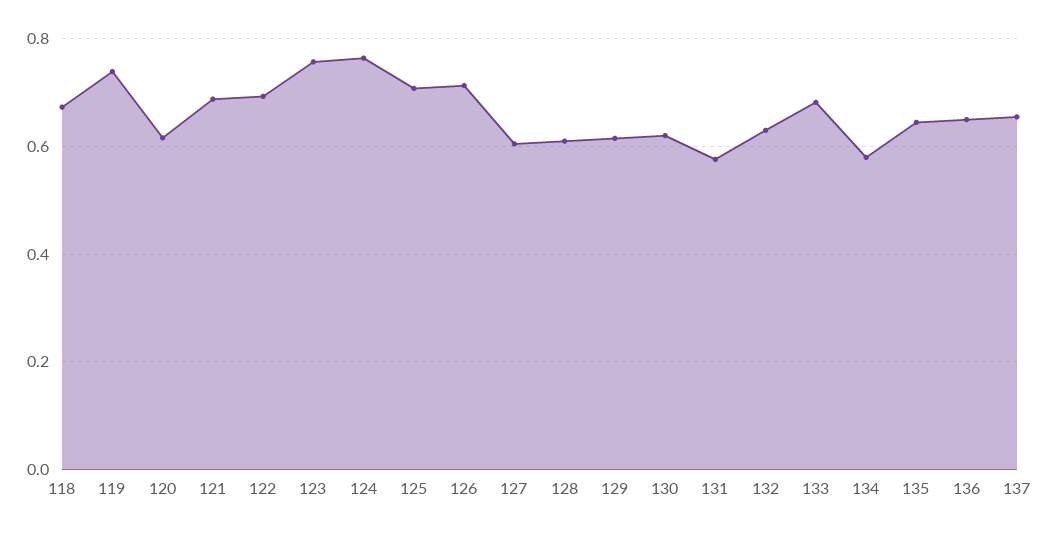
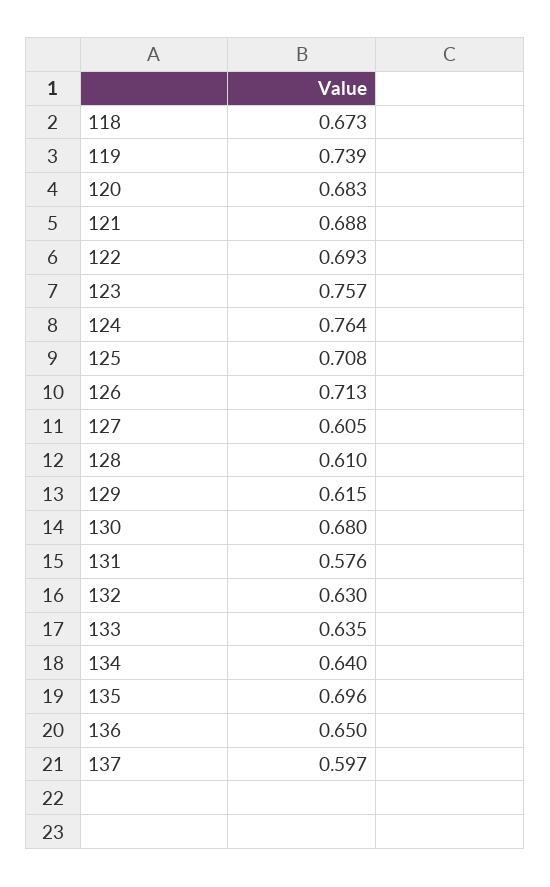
120: 0.62 -> 0.683
130: 0.62 -> 0.68
133: 0.68 -> 0.635
134: 0.58 -> 0.64
135: 0.64 -> 0.696
137: 0.66 -> 0.597

